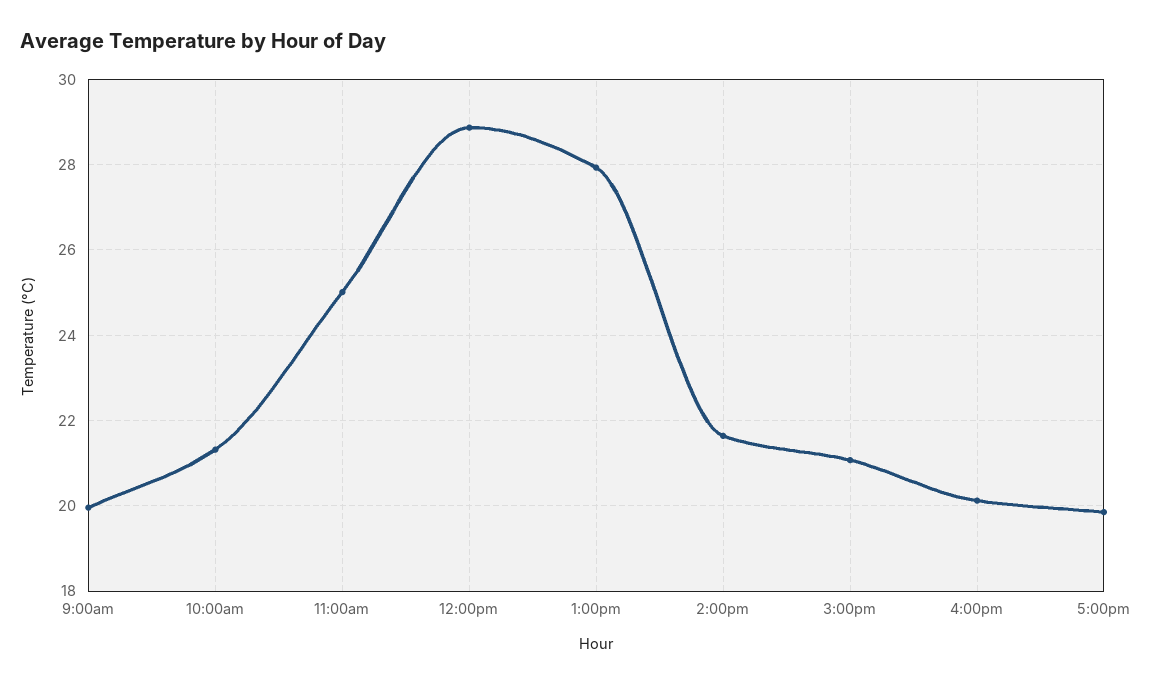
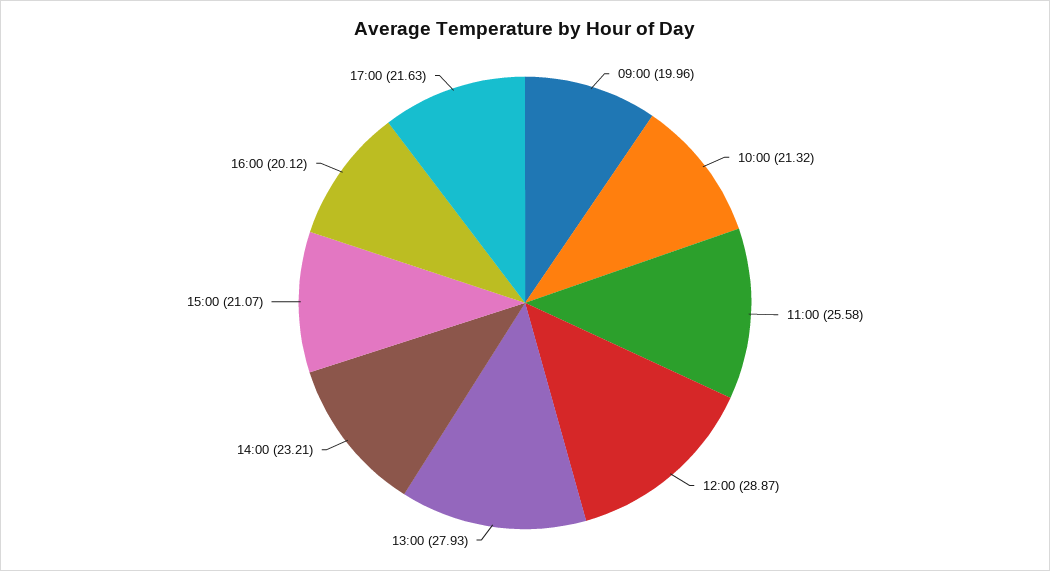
11:00am: 25 -> 25.58
2:00pm: 21.6 -> 23.21
5:00pm: 19.8 -> 21.63

